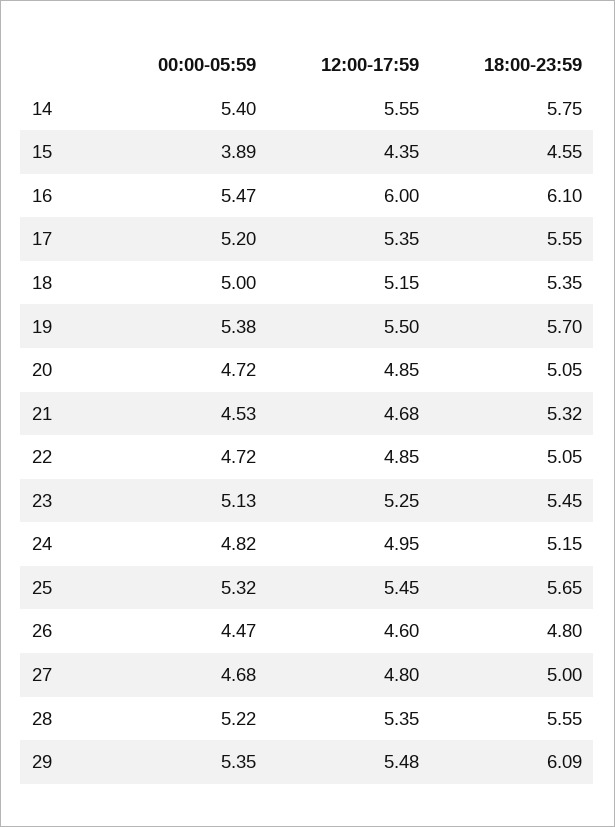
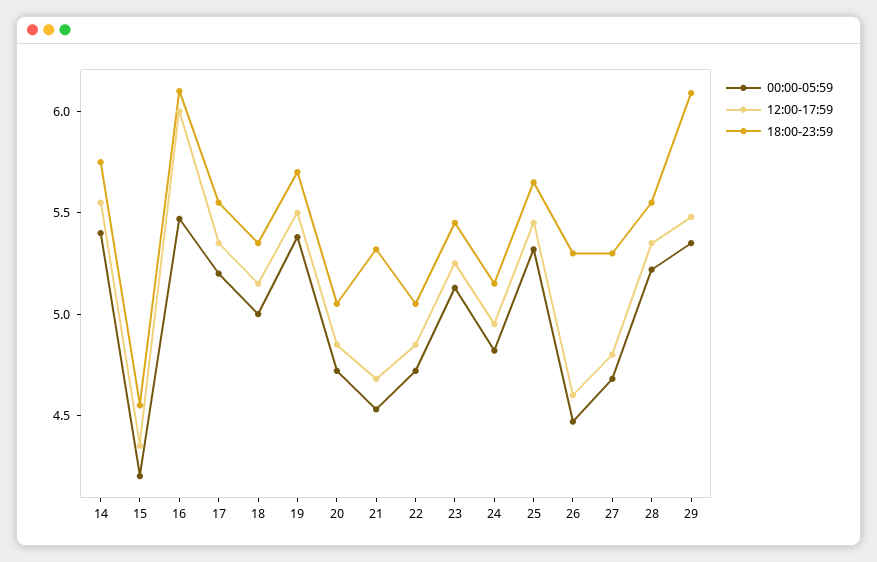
00:00-05:59, 15: 3.89 -> 4.2
18:00-23:59, 26: 4.8 -> 5.3
18:00-23:59, 27: 5 -> 5.3

